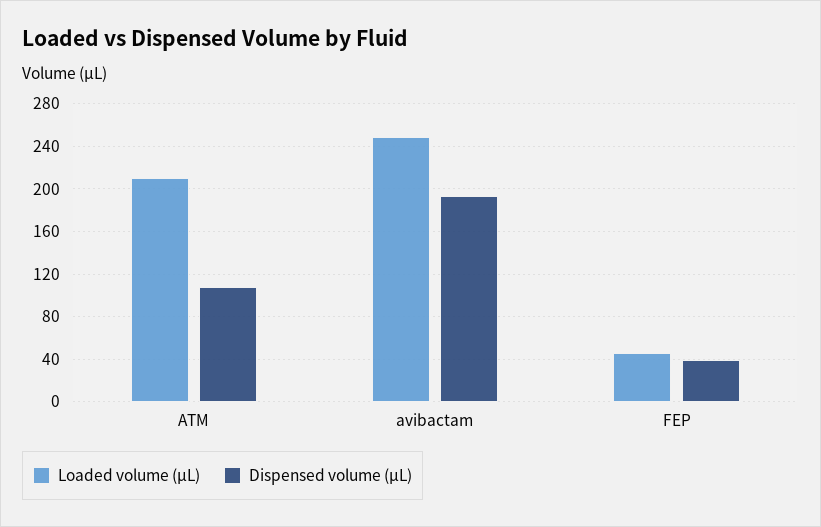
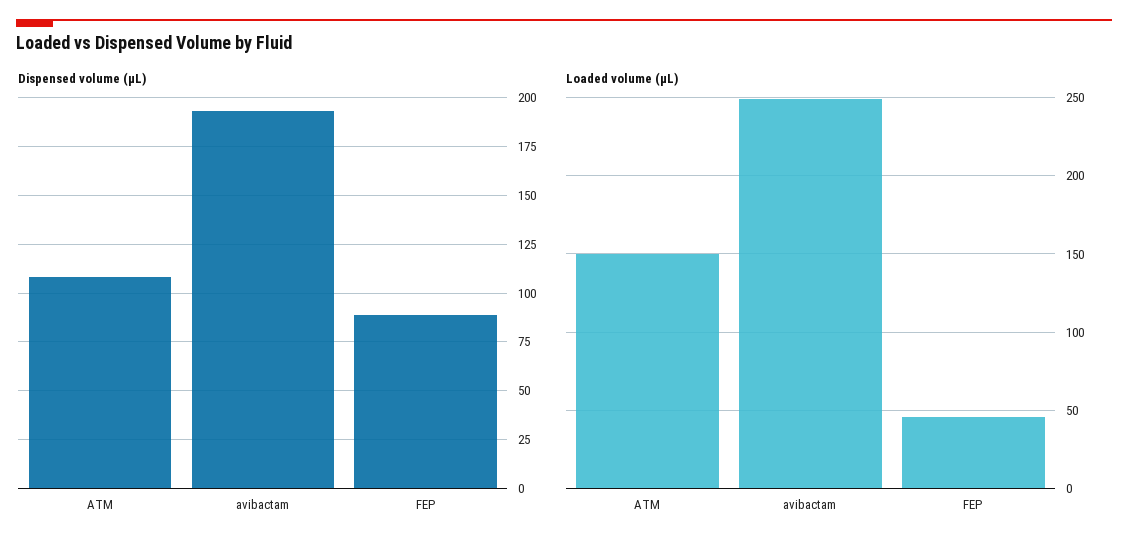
Loaded volume (µL), ATM: 210 -> 150
Dispensed volume (µL), FEP: 40 -> 90

